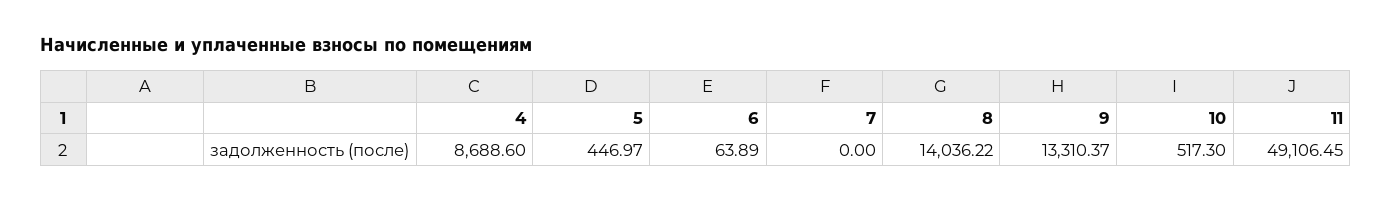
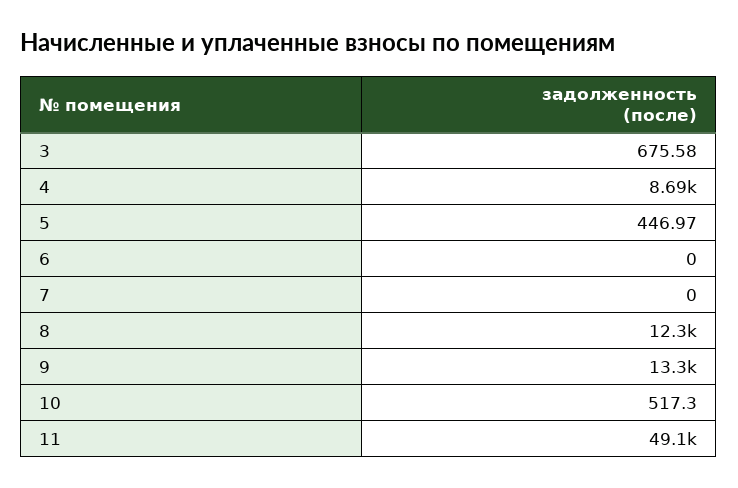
6: 63.89 -> 0
8: 14036.22 -> 12300
3: none -> 675.58

